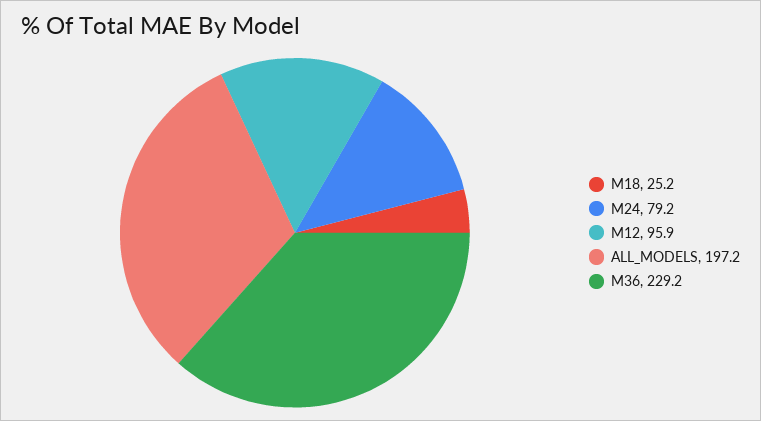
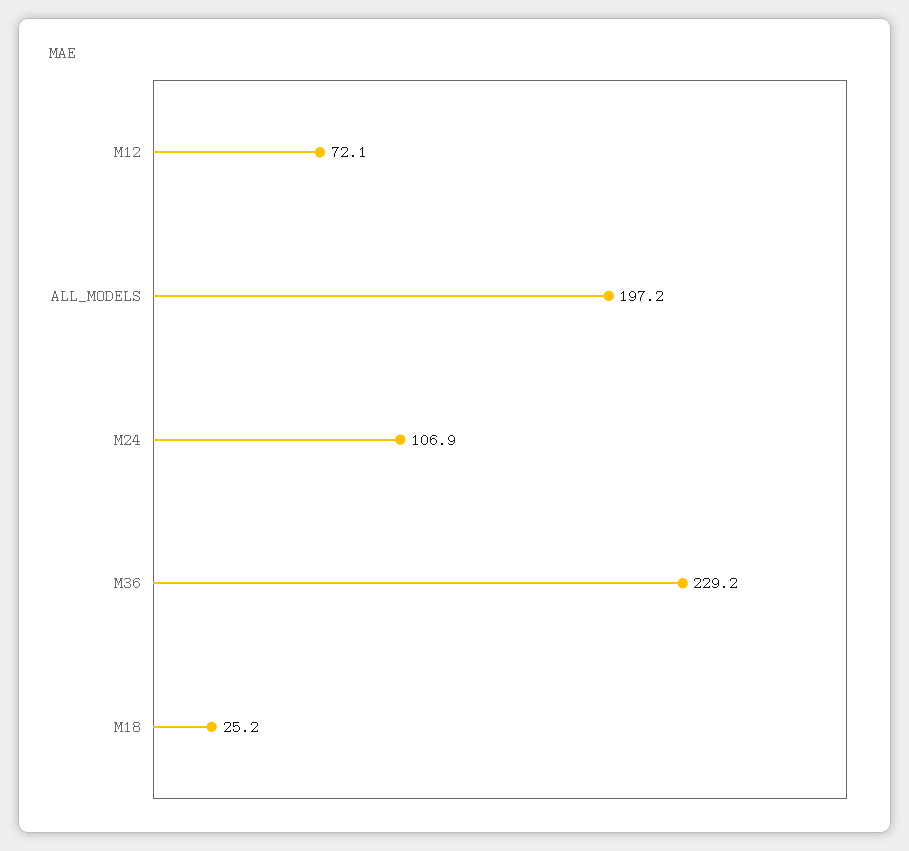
M24: 79.2 -> 106.9
M12: 95.9 -> 72.1

